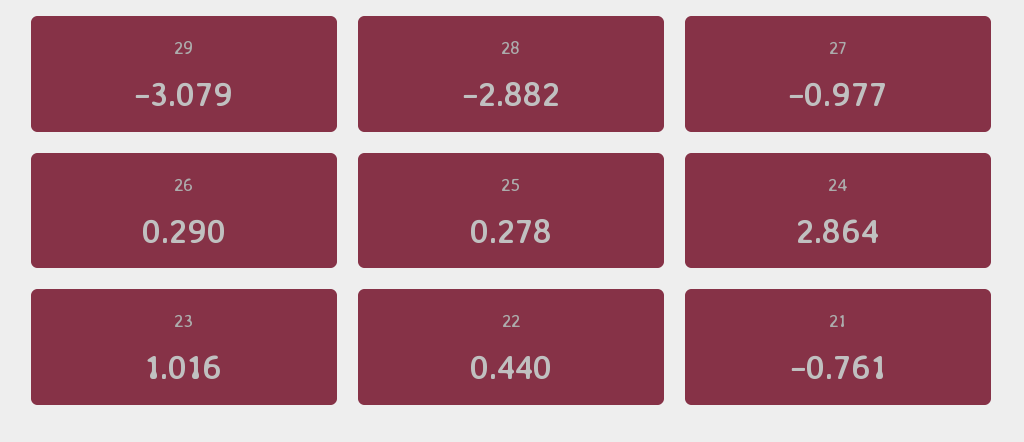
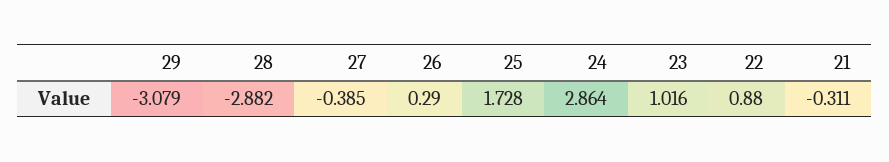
27: -0.977 -> -0.385
25: 0.278 -> 1.728
22: 0.44 -> 0.88
21: -0.761 -> -0.311

